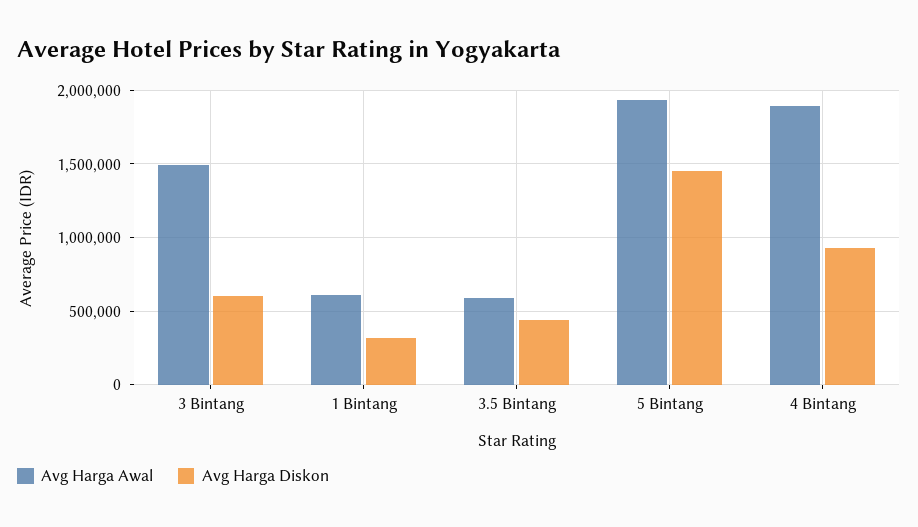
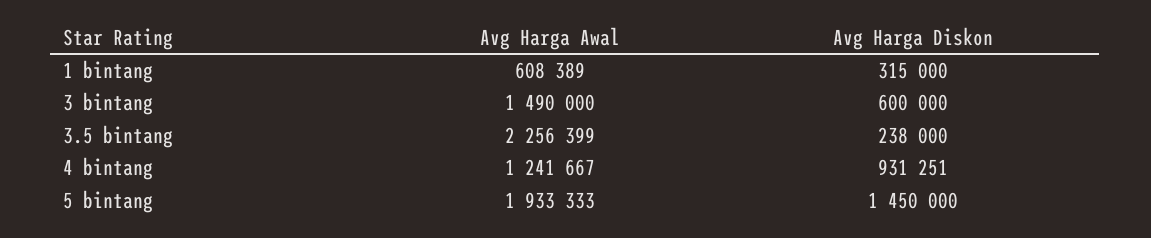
Avg Harga Awal, 3.5 Bintang: 600000 -> 2256399
Avg Harga Diskon, 3.5 Bintang: 450000 -> 238000
Avg Harga Awal, 4 Bintang: 1900000 -> 1241667

